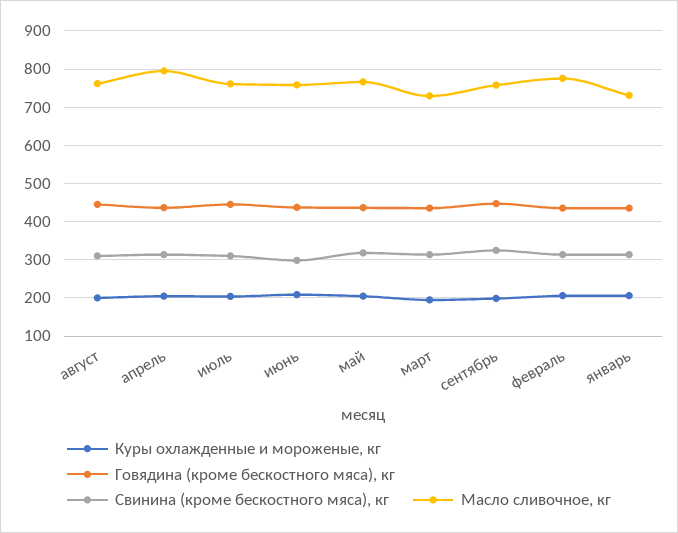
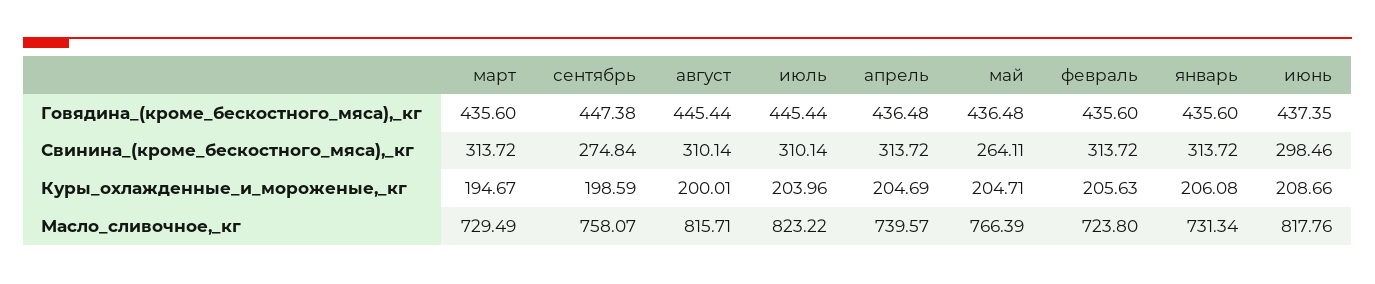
Масло сливочное, кг, август: 760 -> 815.71
Масло сливочное, кг, апрель: 800 -> 739.57
Масло сливочное, кг, июль: 760 -> 823.22
Масло сливочное, кг, июнь: 760 -> 817.76
Свинина (кроме бескостного мяса), кг, май: 320 -> 264.11
Свинина (кроме бескостного мяса), кг, сентябрь: 320 -> 274.84
Масло сливочное, кг, февраль: 780 -> 723.8

